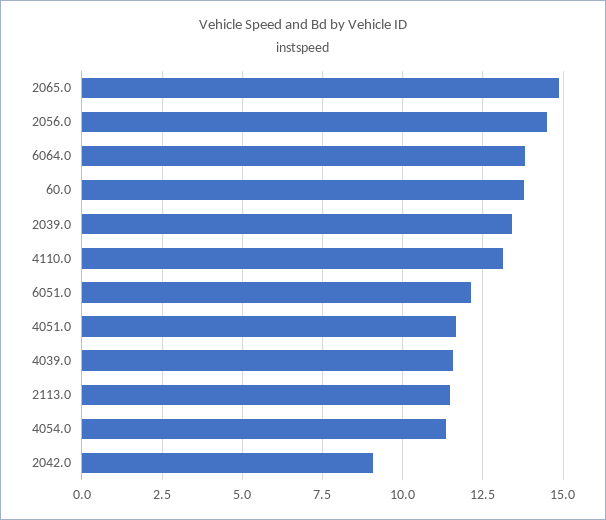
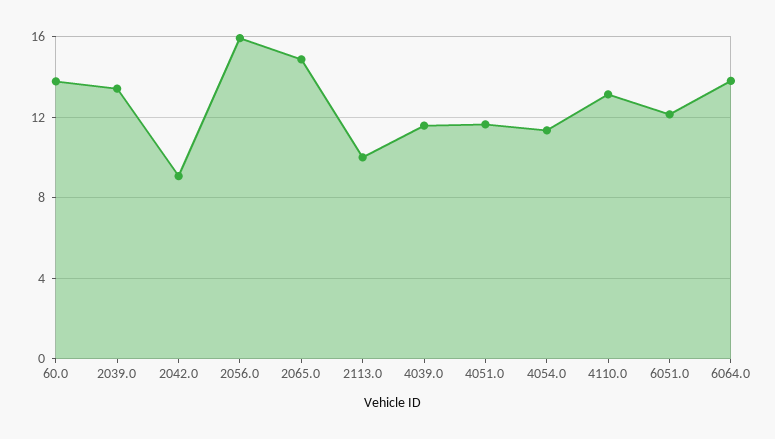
2056.0: 14.5 -> 16
2113.0: 11.5 -> 10

